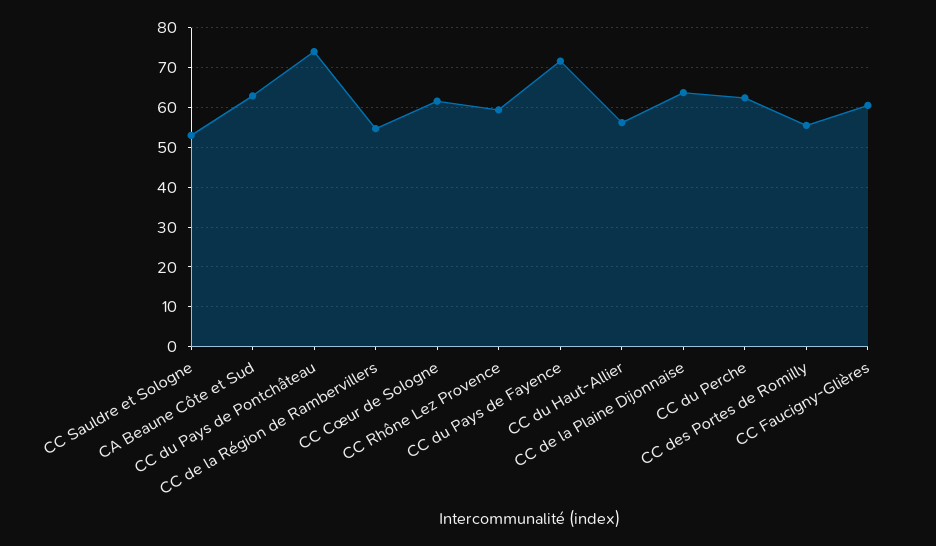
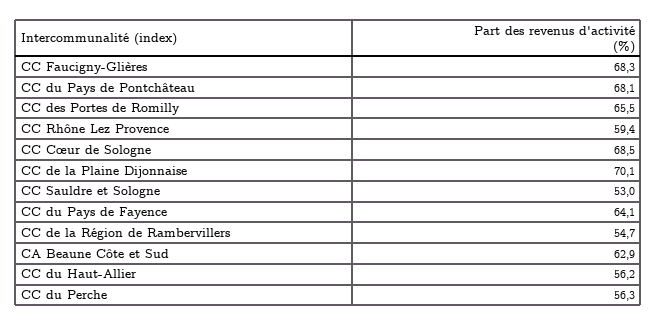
CC du Pays de Pontchâteau: 74 -> 68.1
CC Cœur de Sologne: 62 -> 68.5
CC du Pays de Fayence: 72 -> 64.1
CC de la Plaine Dijonnaise: 64 -> 70.1
CC du Perche: 62 -> 56.3
CC des Portes de Romilly: 56 -> 65.5
CC Faucigny-Glières: 60 -> 68.3

